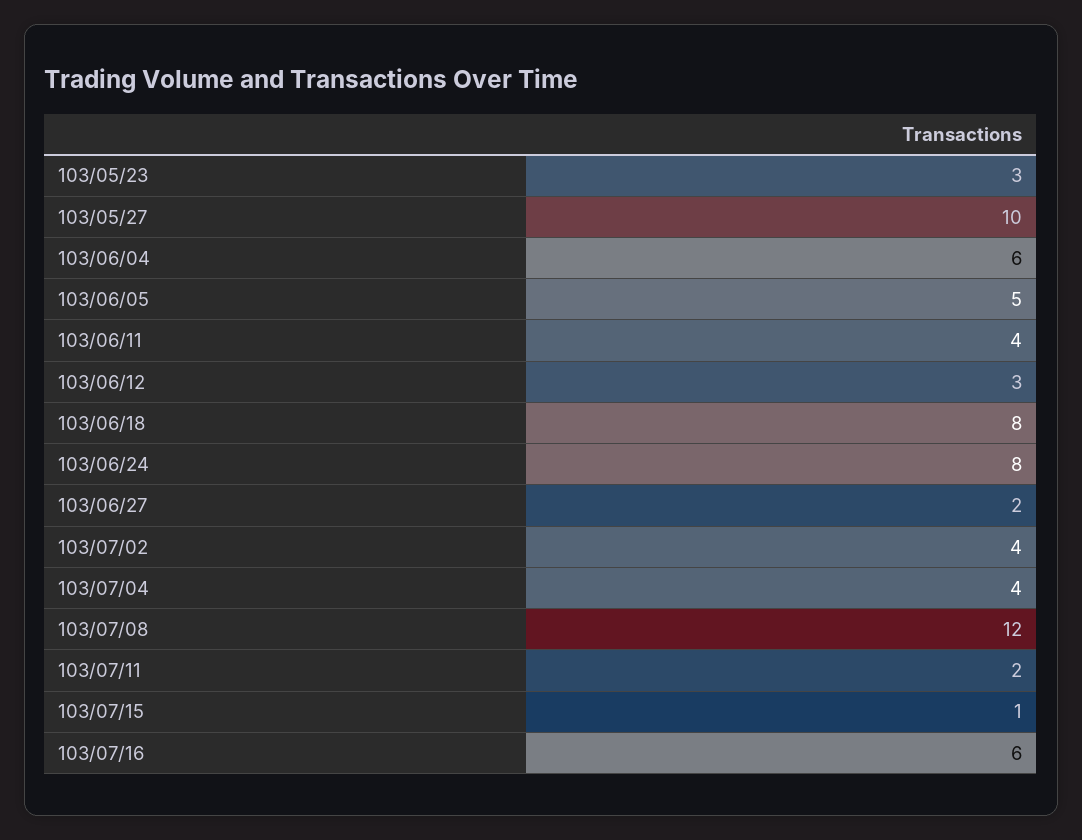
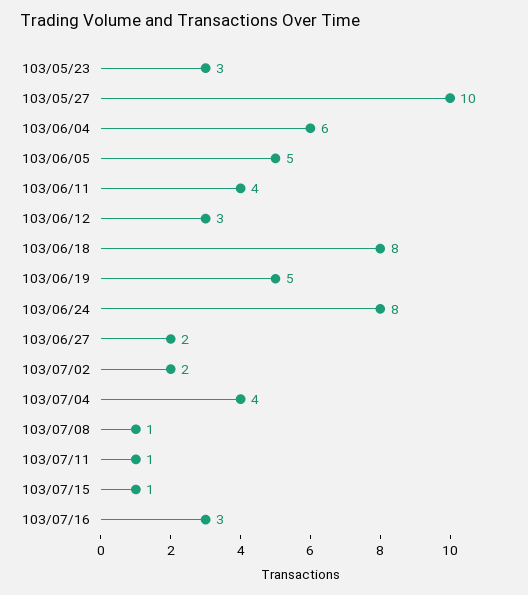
103/07/02: 4 -> 2
103/07/08: 12 -> 1
103/07/11: 2 -> 1
103/07/16: 6 -> 3
103/06/19: none -> 5

